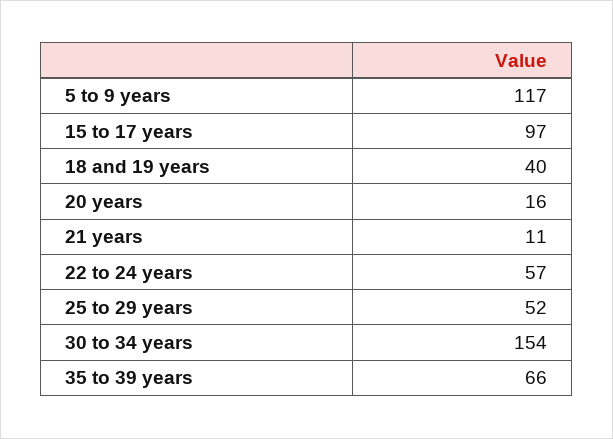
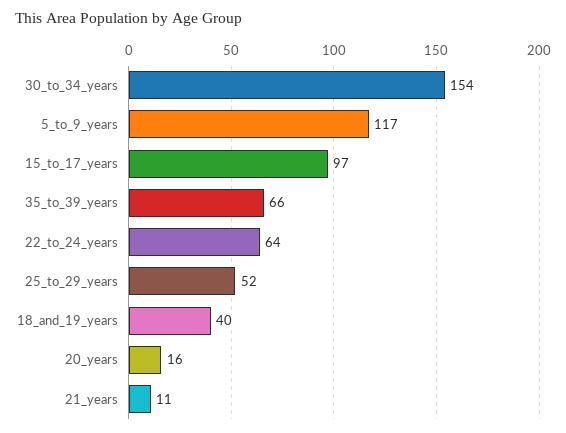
22 to 24 years: 57 -> 64

